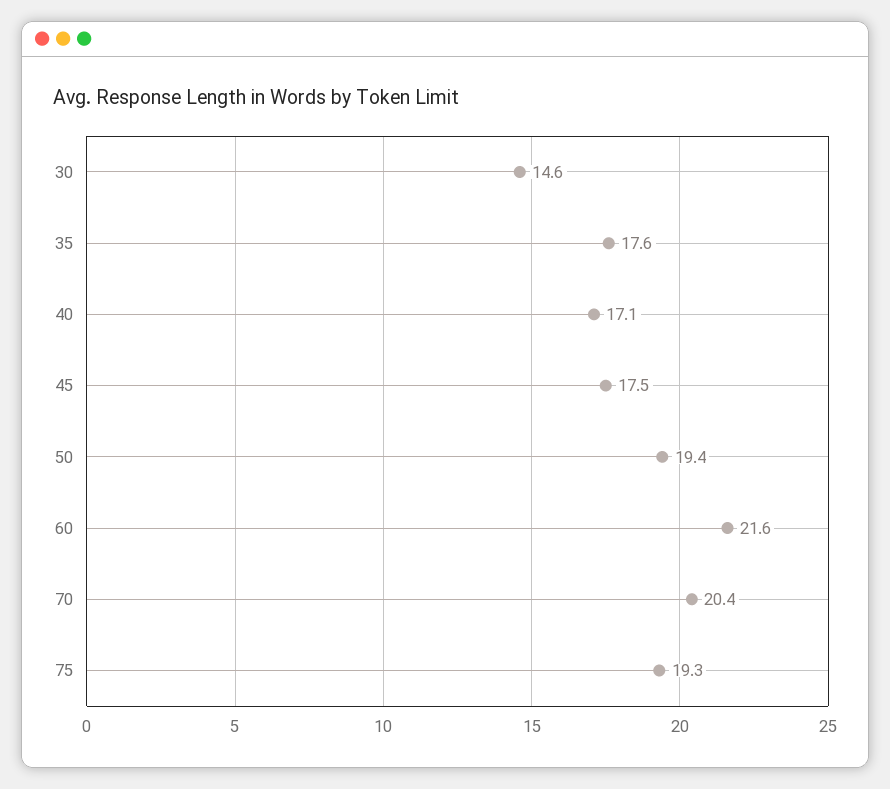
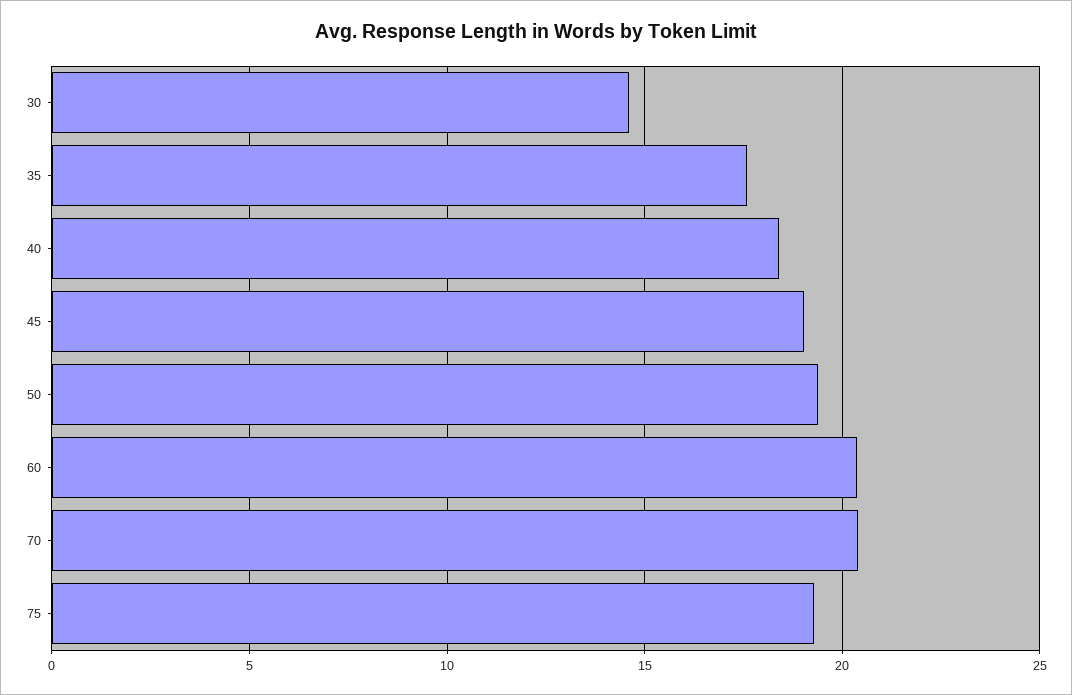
40: 17.1 -> 18.5
45: 17.5 -> 19
60: 21.6 -> 20.5

